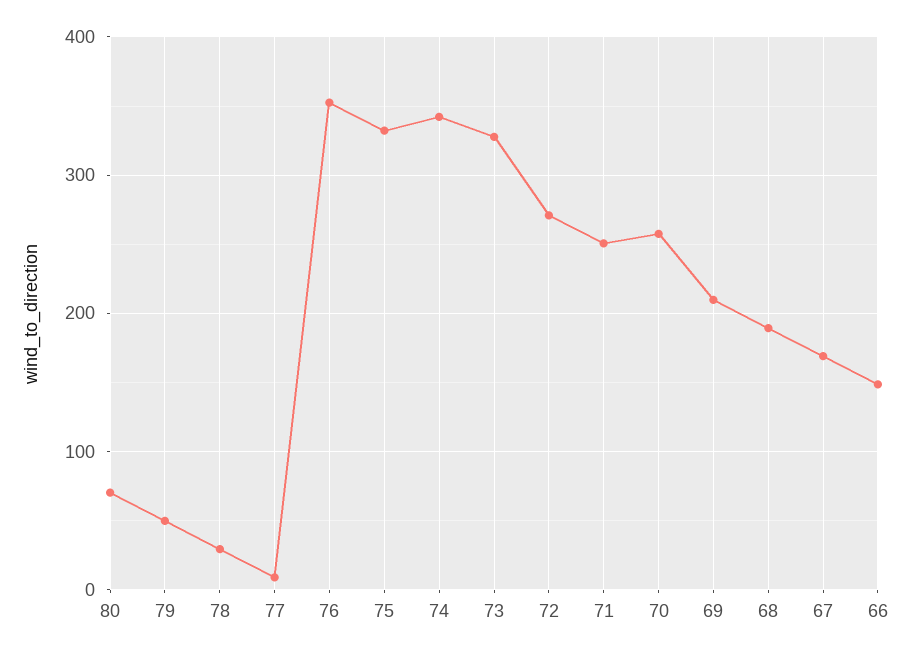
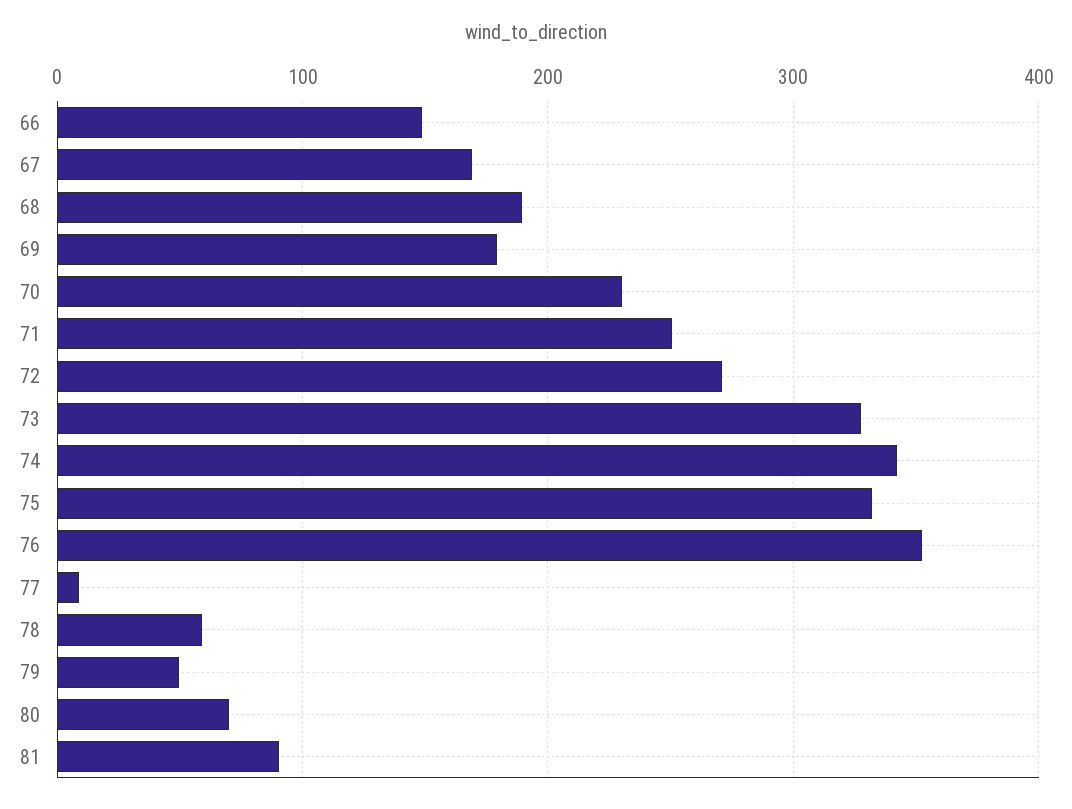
78: 30 -> 60
70: 260 -> 230
69: 210 -> 180
81: none -> 90

